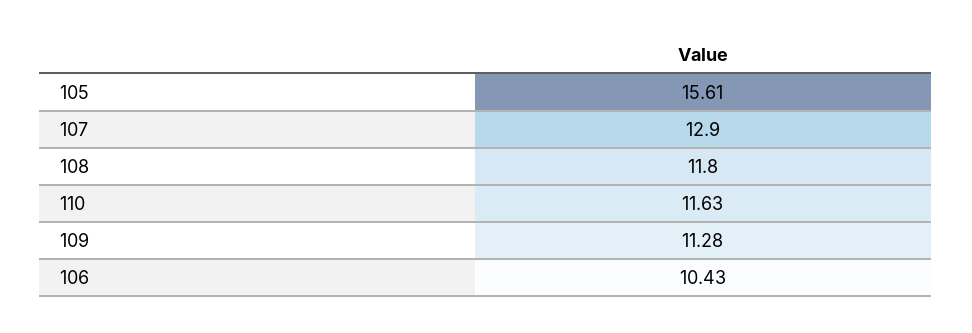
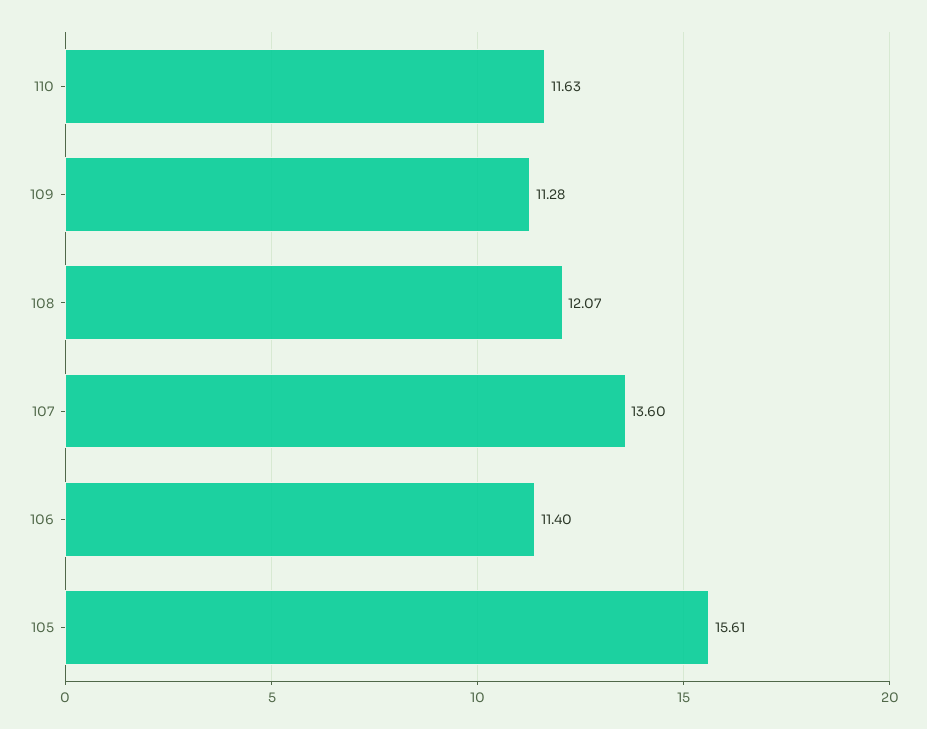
107: 12.9 -> 13.6
108: 11.8 -> 12.07
106: 10.43 -> 11.4

